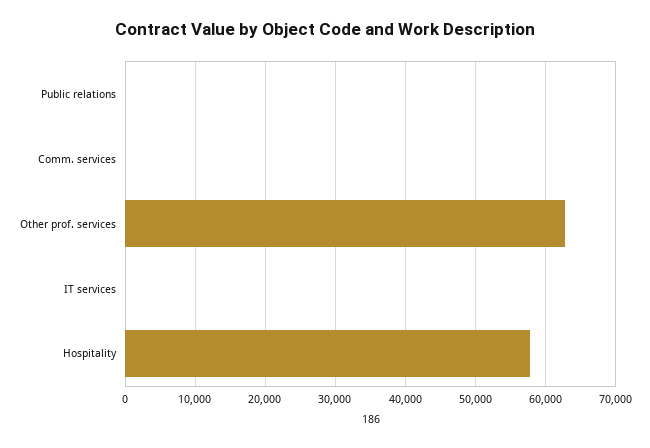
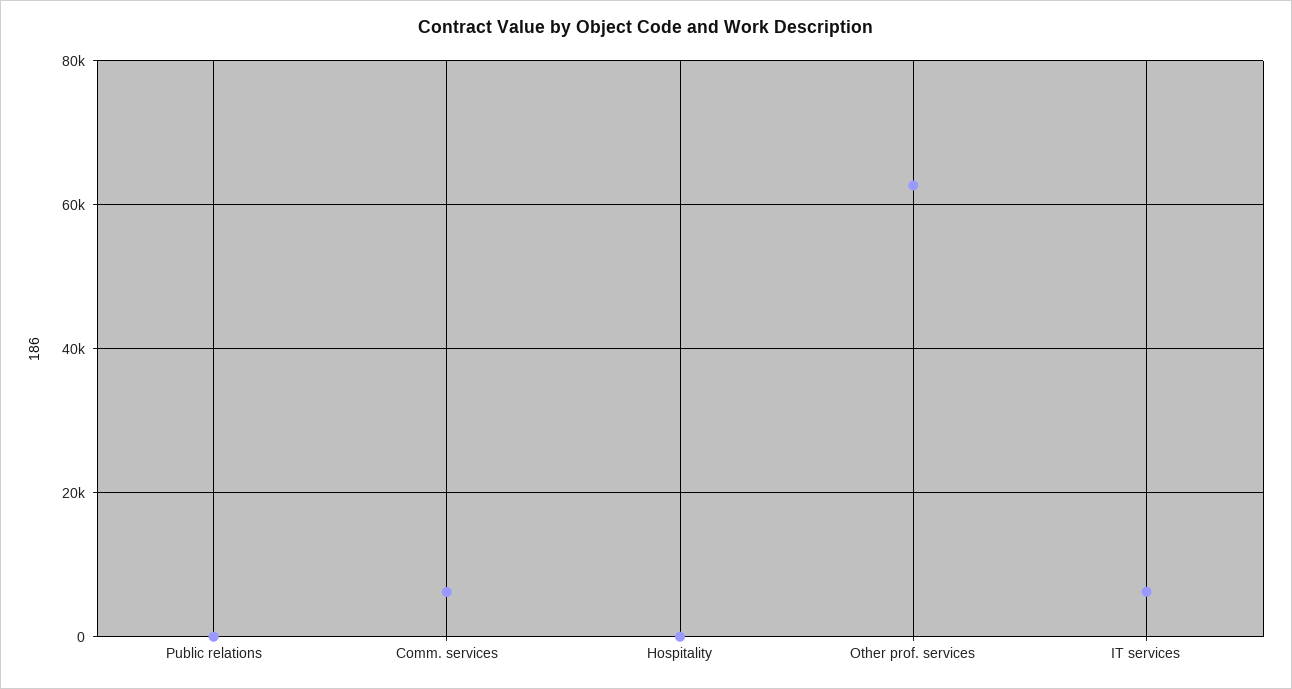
Comm. services: 0 -> 6000
IT services: 0 -> 6000
Hospitality: 58000 -> 0

